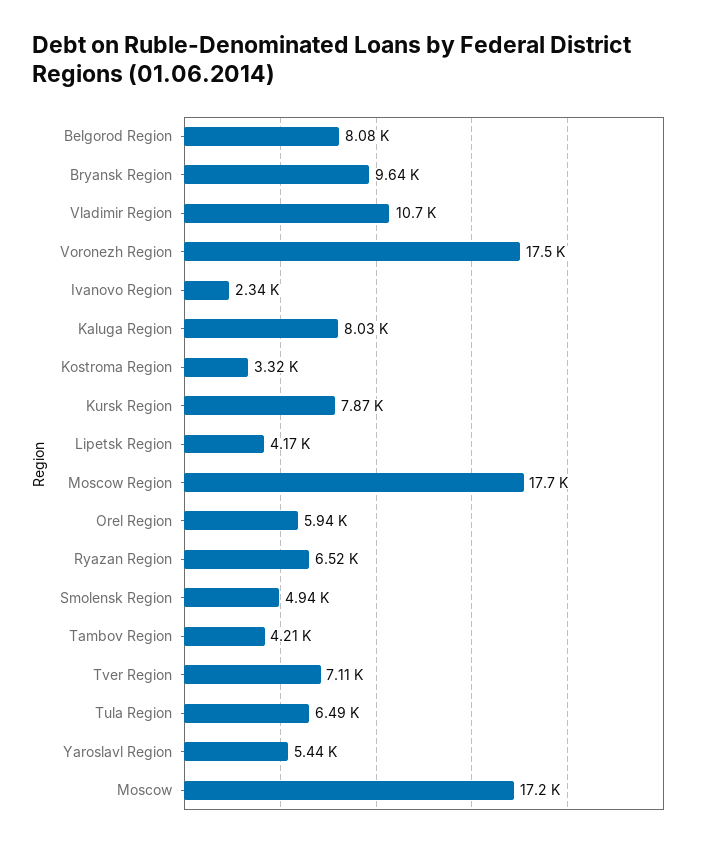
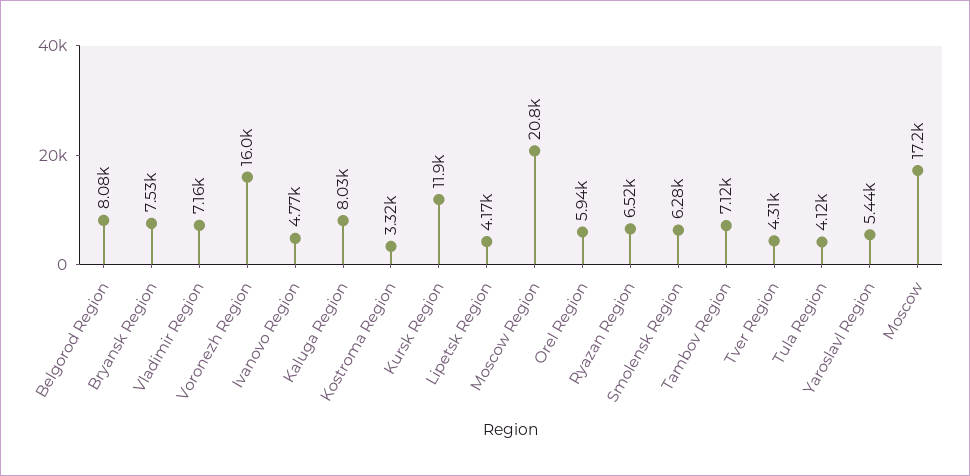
Bryansk Region: 9640 -> 7530
Vladimir Region: 10700 -> 7160
Voronezh Region: 17500 -> 16000
Ivanovo Region: 2340 -> 4770
Kursk Region: 7870 -> 11900
Moscow Region: 17700 -> 20800
Smolensk Region: 4940 -> 6280
Tambov Region: 4210 -> 7120
Tver Region: 7110 -> 4310
Tula Region: 6490 -> 4120

